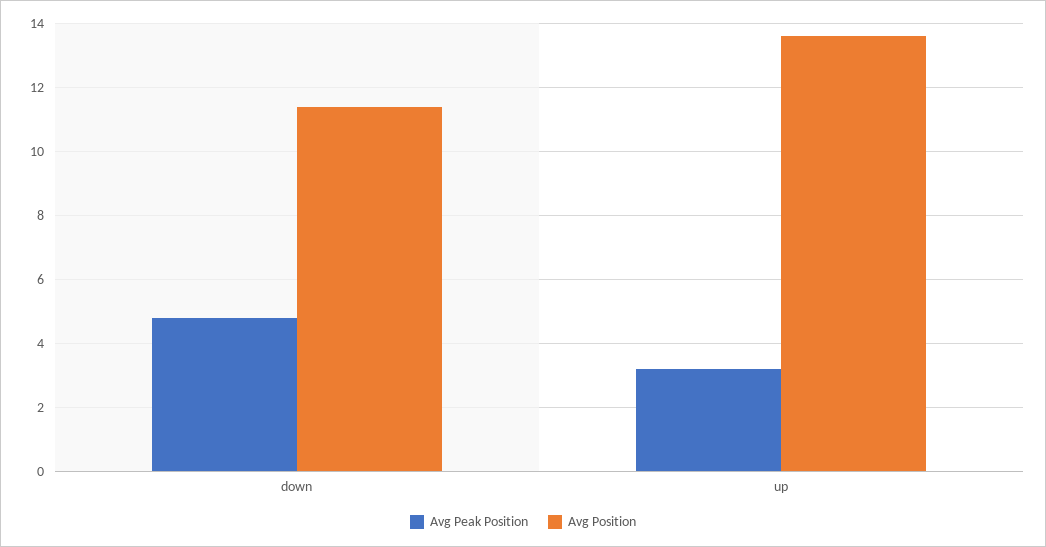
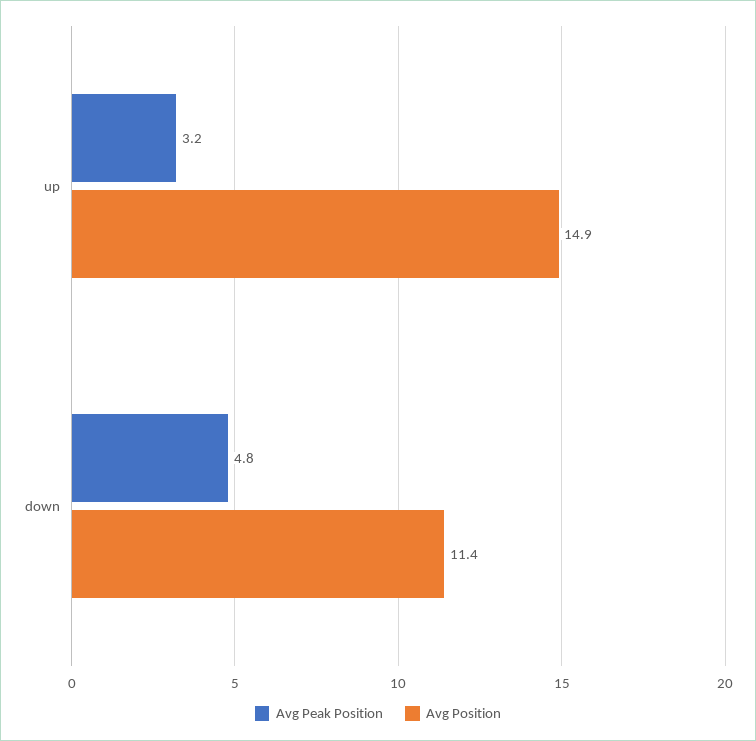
Avg Position, up: 13.5 -> 14.9

